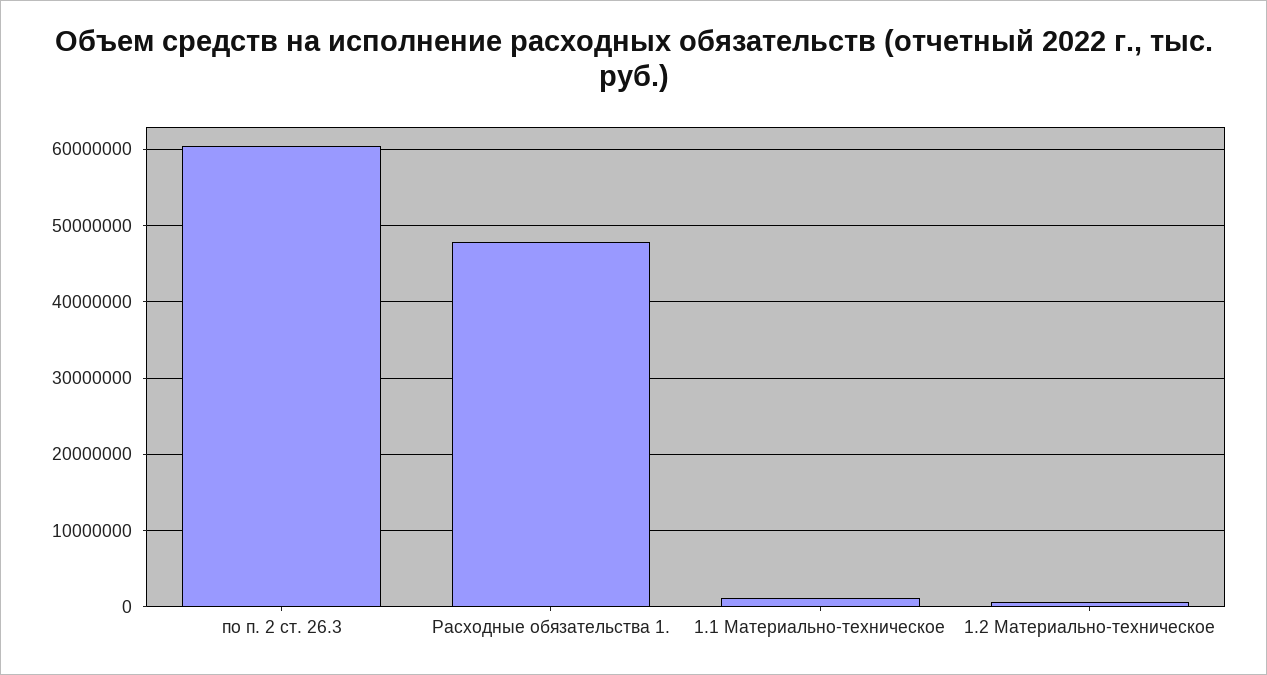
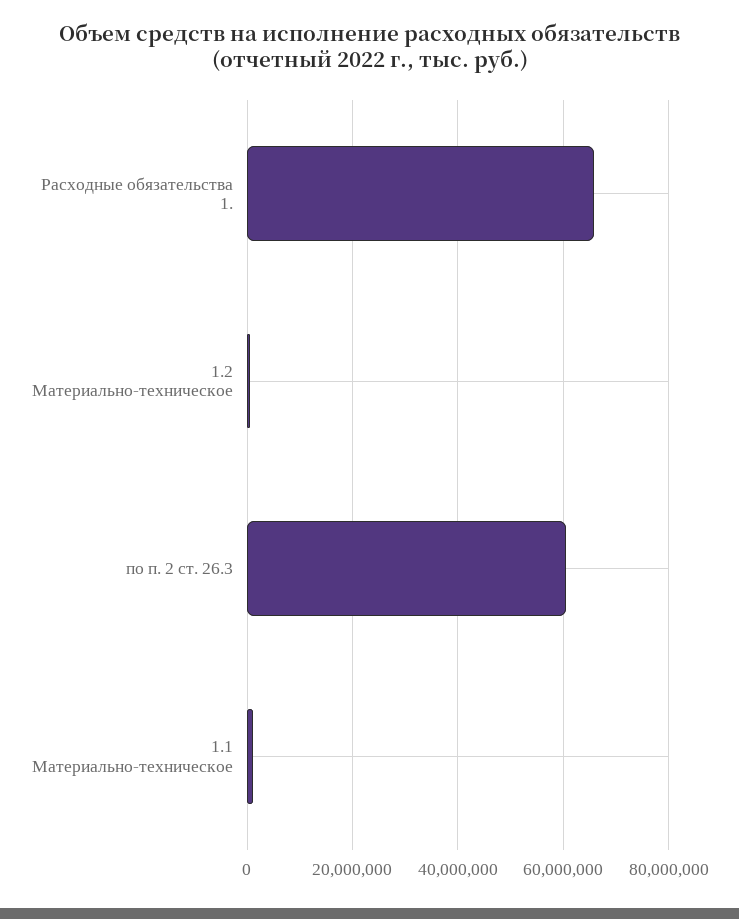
Расходные обязательства 1.: 48000000 -> 66000000

